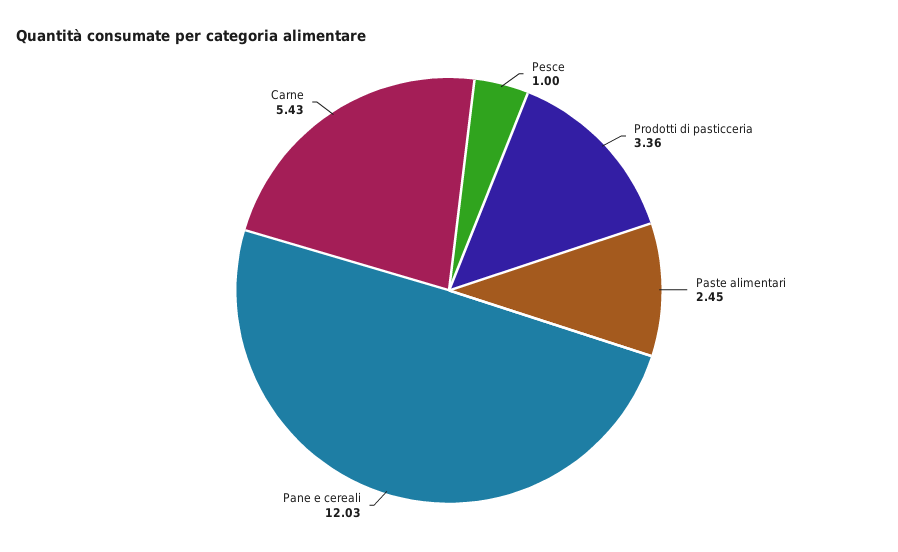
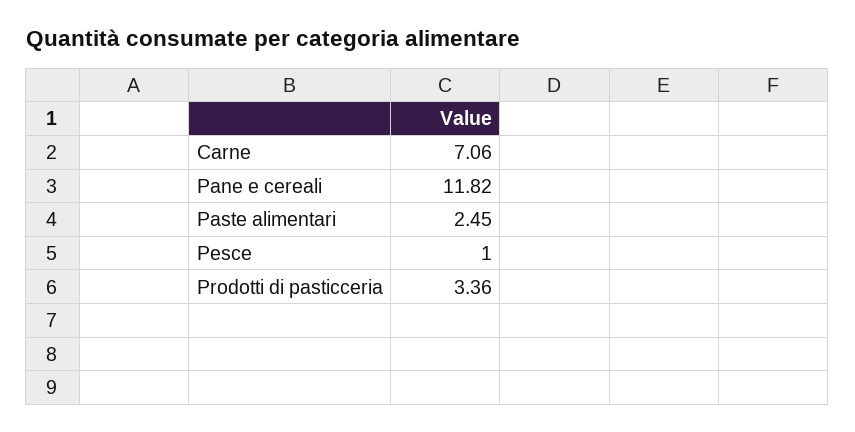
Pane e cereali: 12.03 -> 11.82
Carne: 5.43 -> 7.06

